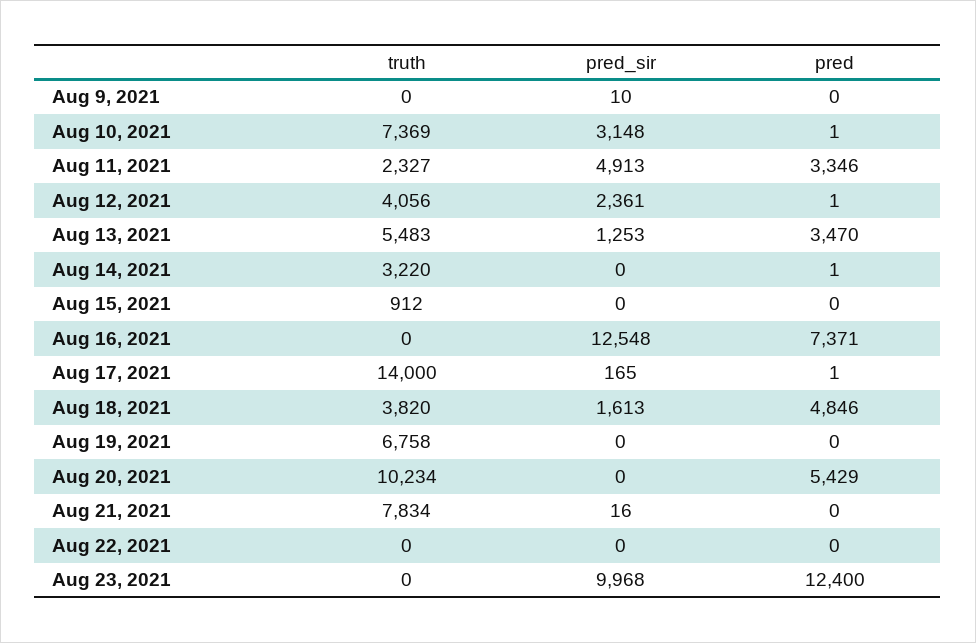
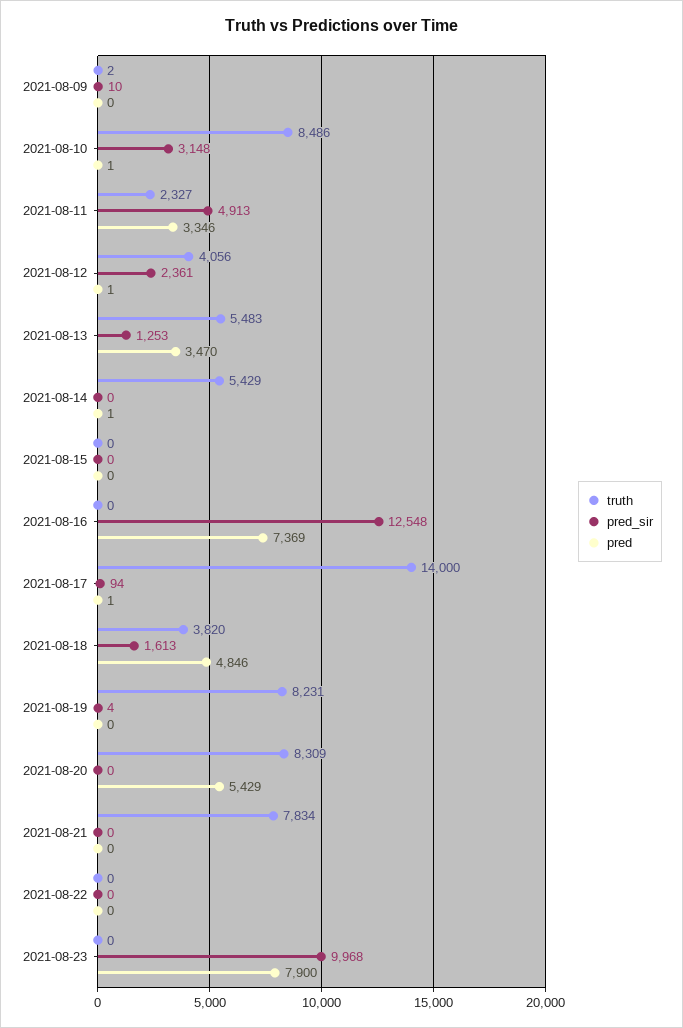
truth, Aug 9, 2021: 0 -> 2
truth, Aug 10, 2021: 7369 -> 8486
truth, Aug 14, 2021: 3220 -> 5429
truth, Aug 15, 2021: 912 -> 0
pred, Aug 16, 2021: 7371 -> 7369
pred_sir, Aug 17, 2021: 165 -> 94
truth, Aug 19, 2021: 6758 -> 8231
pred_sir, Aug 19, 2021: 0 -> 4
truth, Aug 20, 2021: 10234 -> 8309
pred_sir, Aug 21, 2021: 16 -> 0
pred, Aug 23, 2021: 12400 -> 7900

